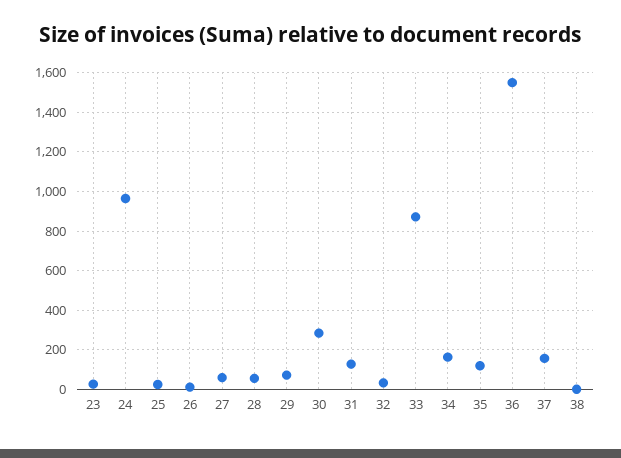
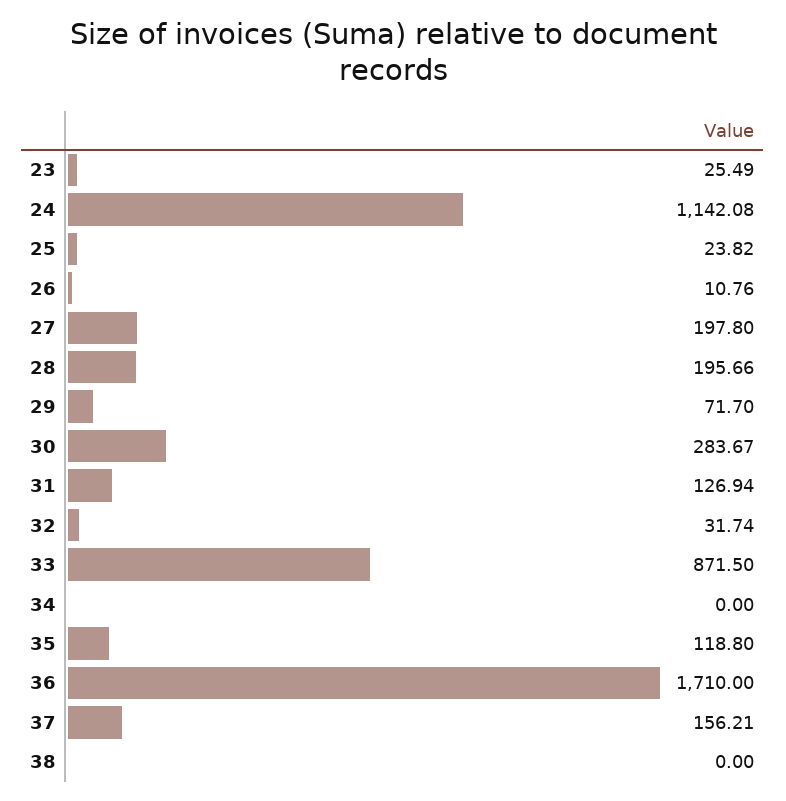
24: 950 -> 1142.08
27: 50 -> 197.8
28: 50 -> 195.66
34: 150 -> 0
36: 1550 -> 1710

